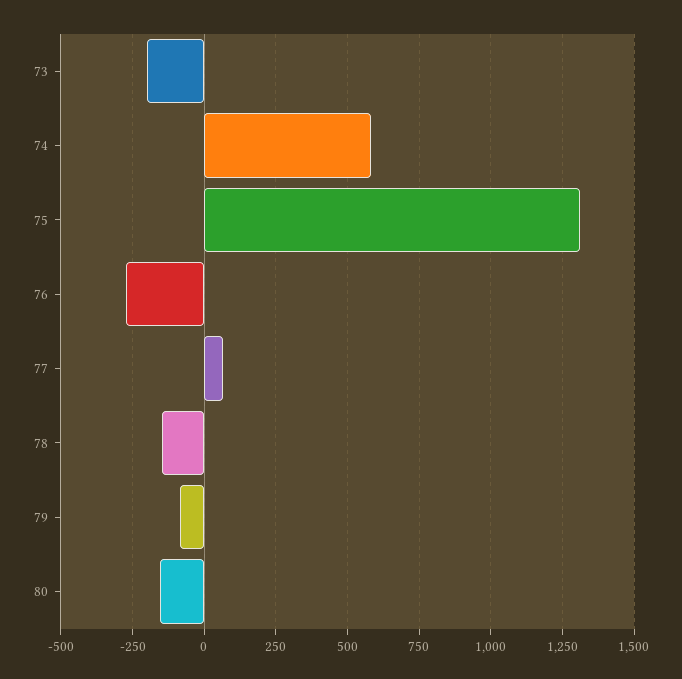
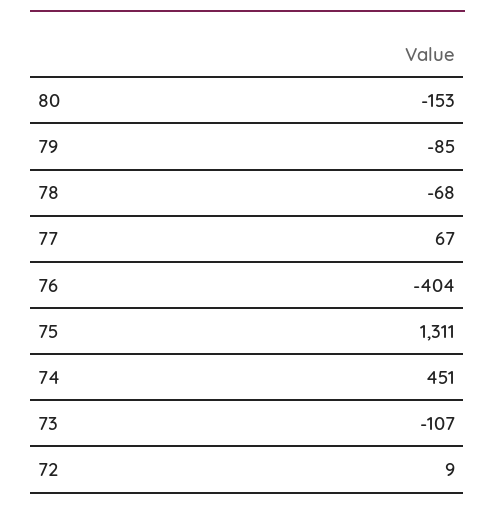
73: -200 -> -107
74: 575 -> 451
76: -275 -> -404
78: -150 -> -68
72: none -> 9

